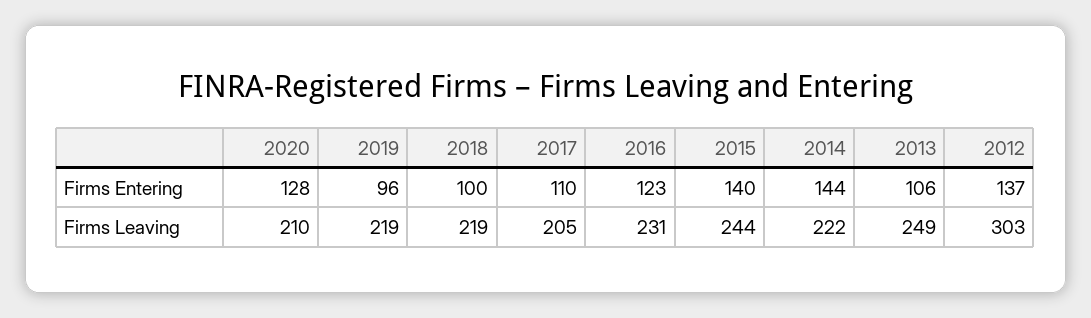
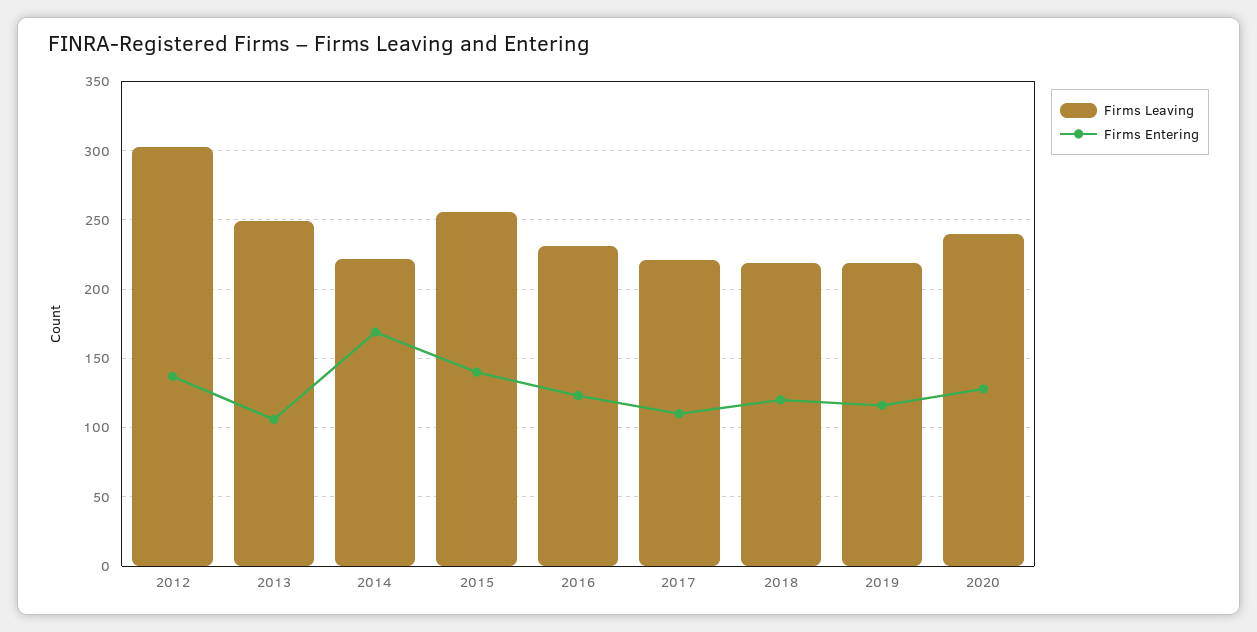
Firms Entering, 2019: 96 -> 115
Firms Entering, 2018: 100 -> 120
Firms Entering, 2014: 144 -> 170
Firms Leaving, 2020: 210 -> 240
Firms Leaving, 2017: 205 -> 220
Firms Leaving, 2015: 244 -> 255

